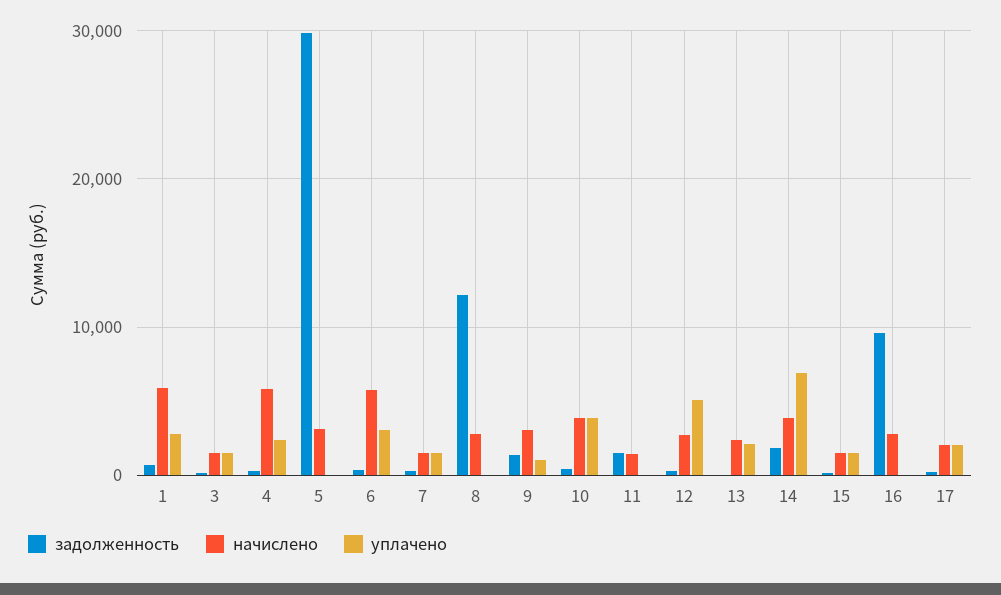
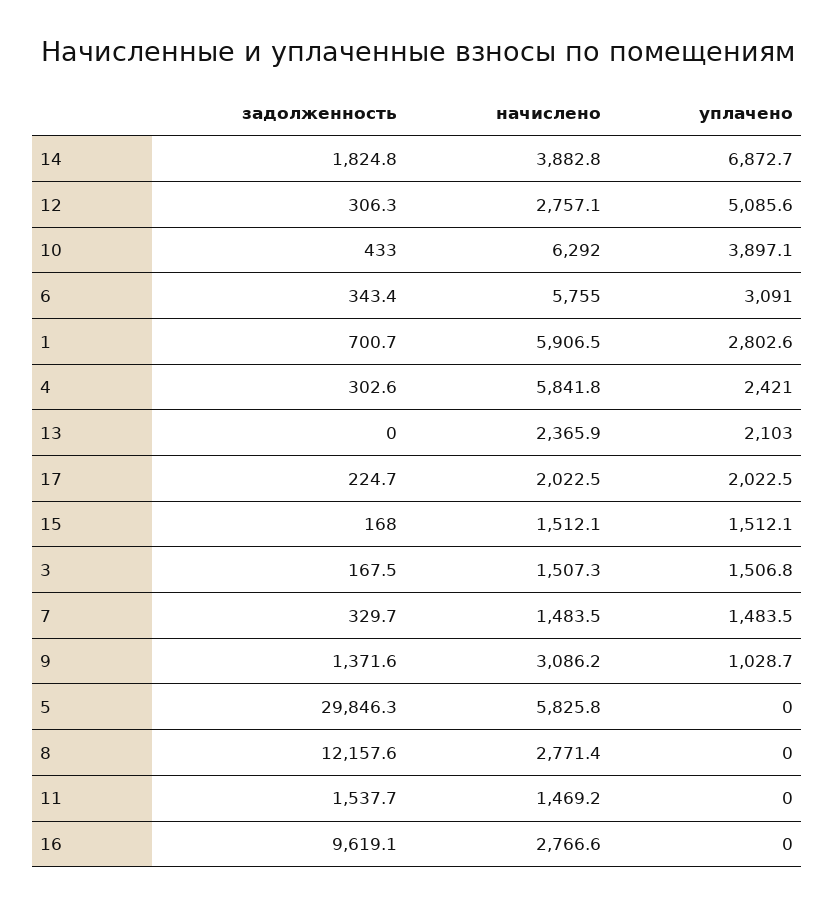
начислено, 5: 3000 -> 5825.8
начислено, 10: 4000 -> 6292

